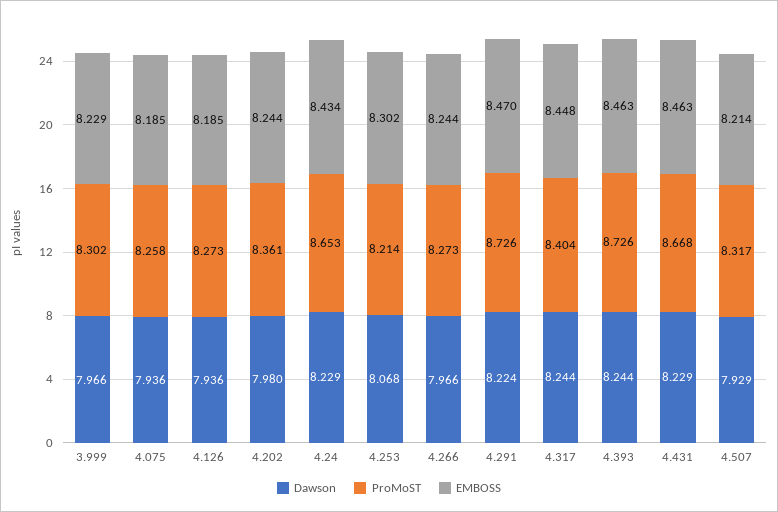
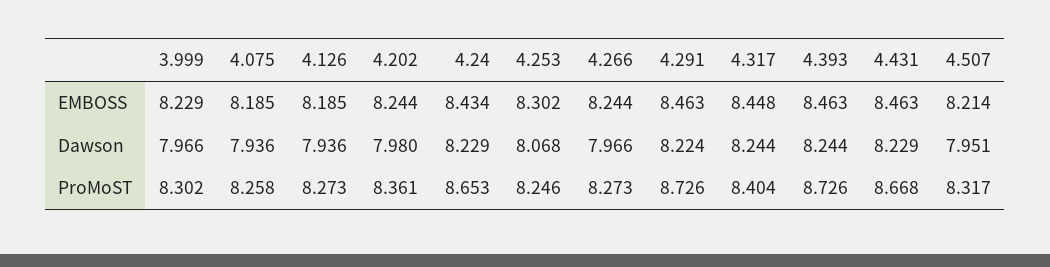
ProMoST, 4.253: 8.214 -> 8.246
EMBOSS, 4.291: 8.47 -> 8.463
Dawson, 4.507: 7.929 -> 7.951

